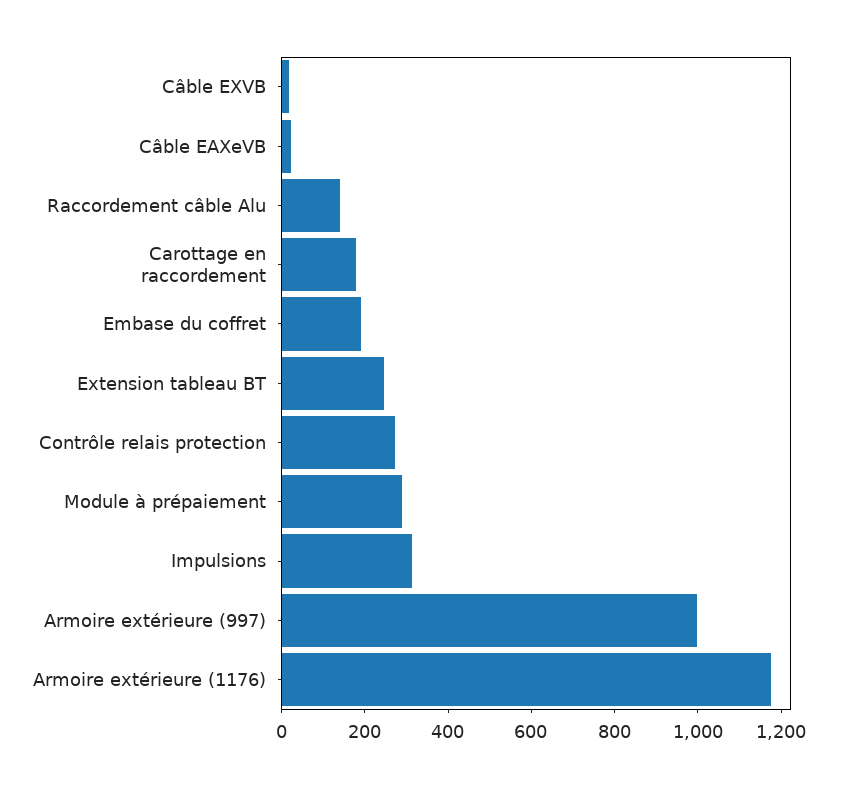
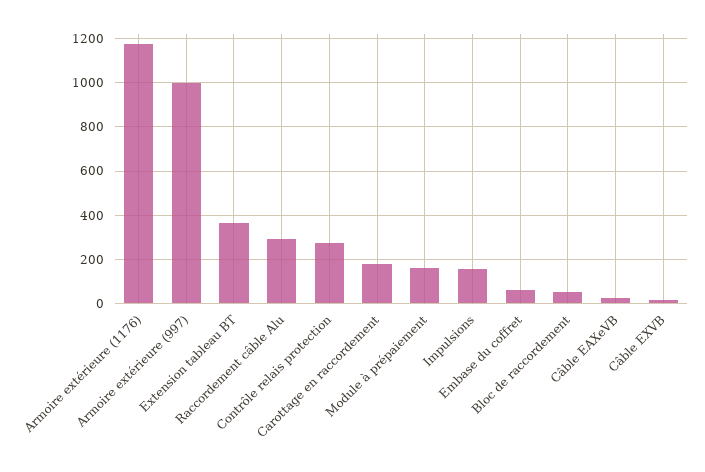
Raccordement câble Alu: 150 -> 300
Embase du coffret: 200 -> 50
Extension tableau BT: 250 -> 350
Module à prépaiement: 300 -> 150
Impulsions: 300 -> 150
Bloc de raccordement: none -> 50

